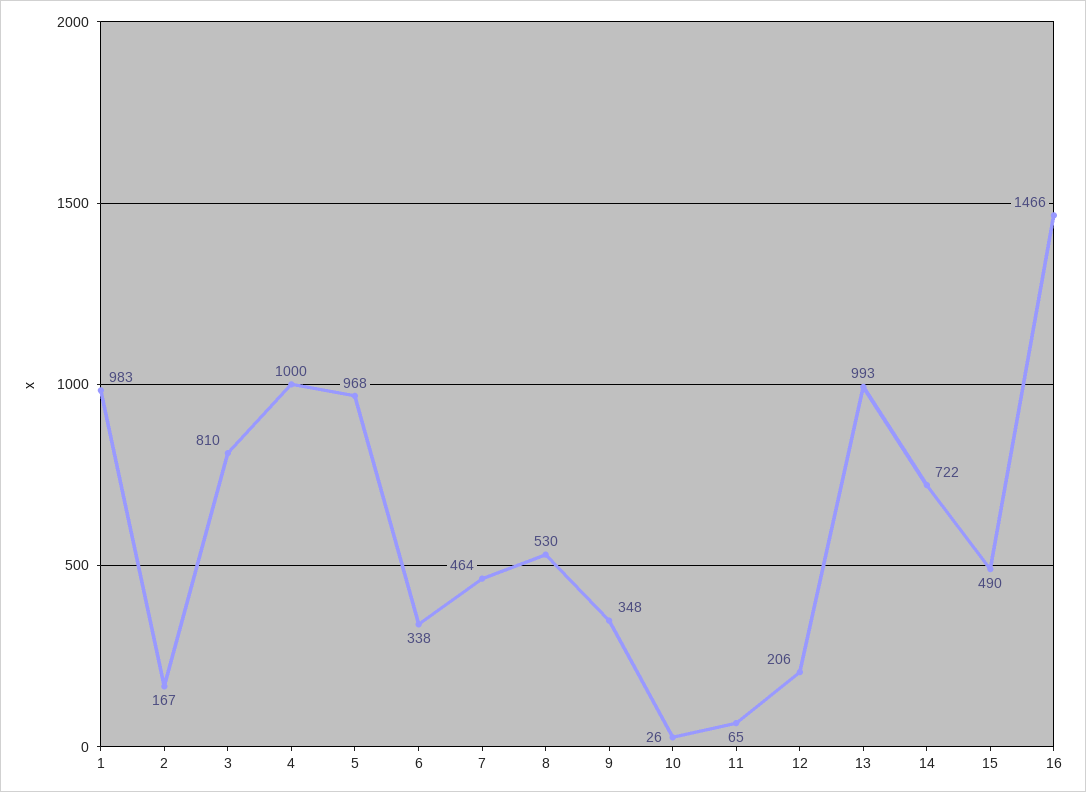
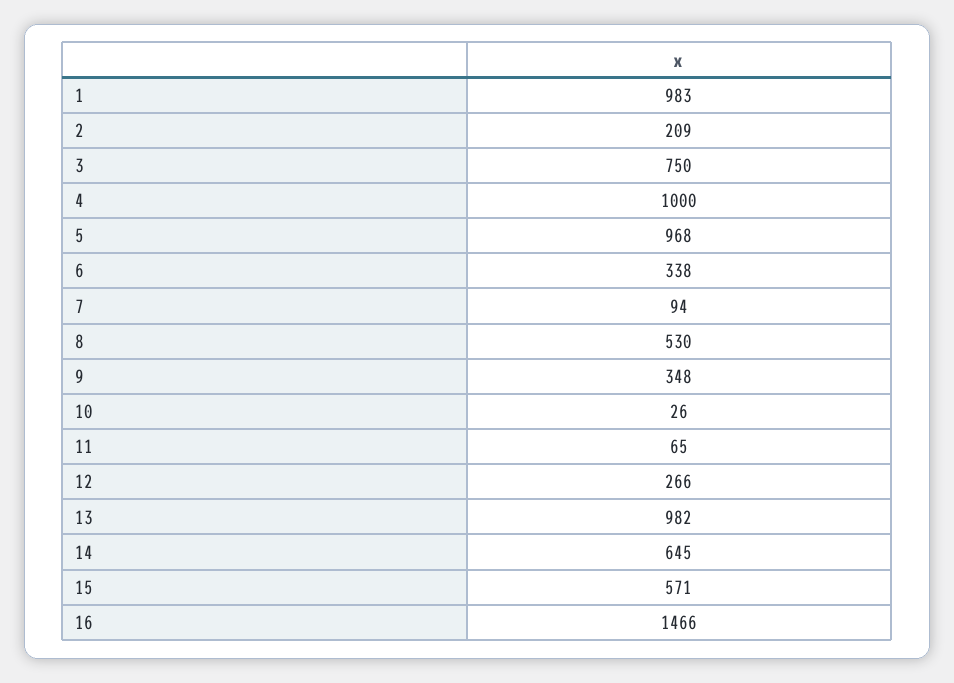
2: 167 -> 209
3: 810 -> 750
7: 464 -> 94
12: 206 -> 266
13: 993 -> 982
14: 722 -> 645
15: 490 -> 571

